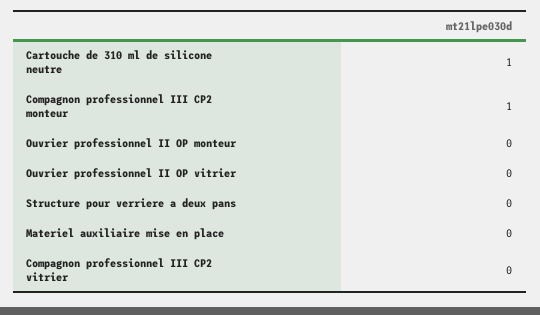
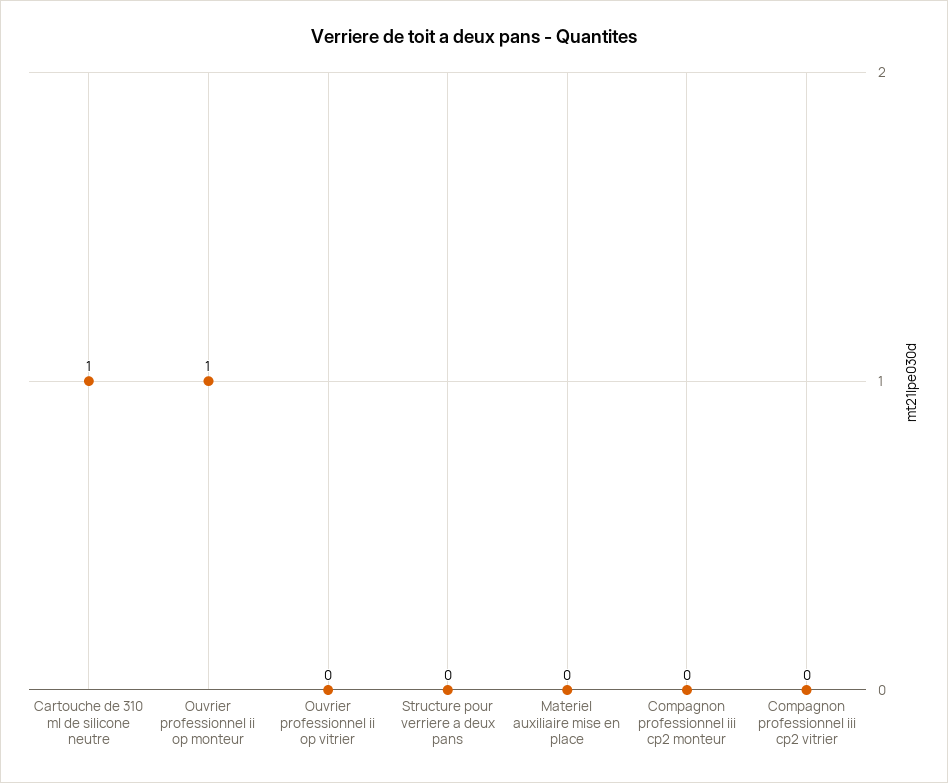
Compagnon professionnel III CP2 monteur: 1 -> 0
Ouvrier professionnel II OP monteur: 0 -> 1

